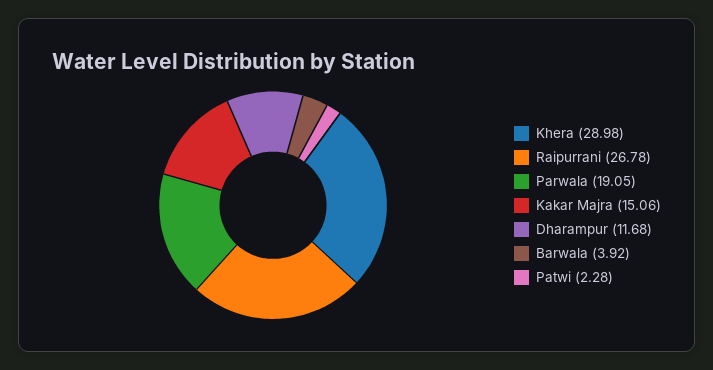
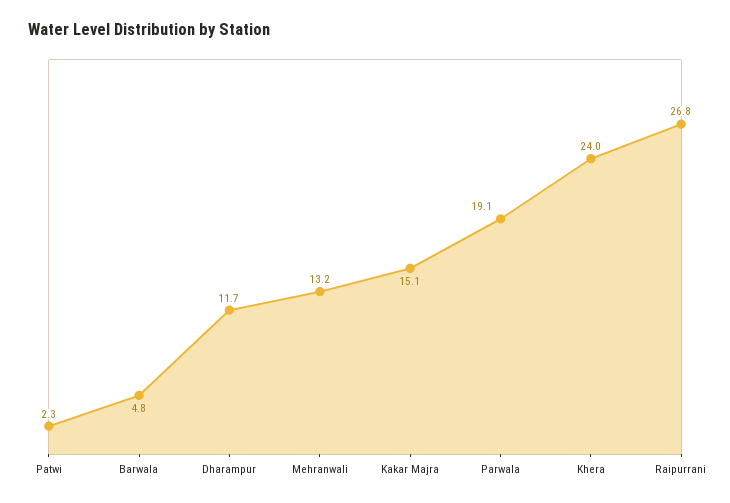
Khera: 28.98 -> 24
Barwala: 3.92 -> 4.8
Mehranwali: none -> 13.2

